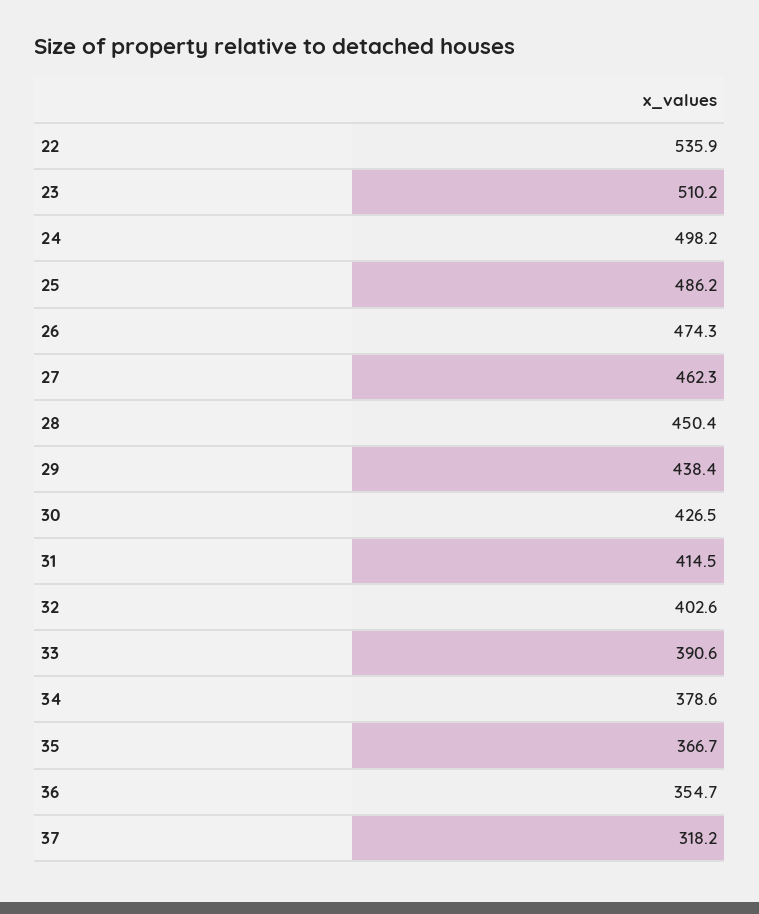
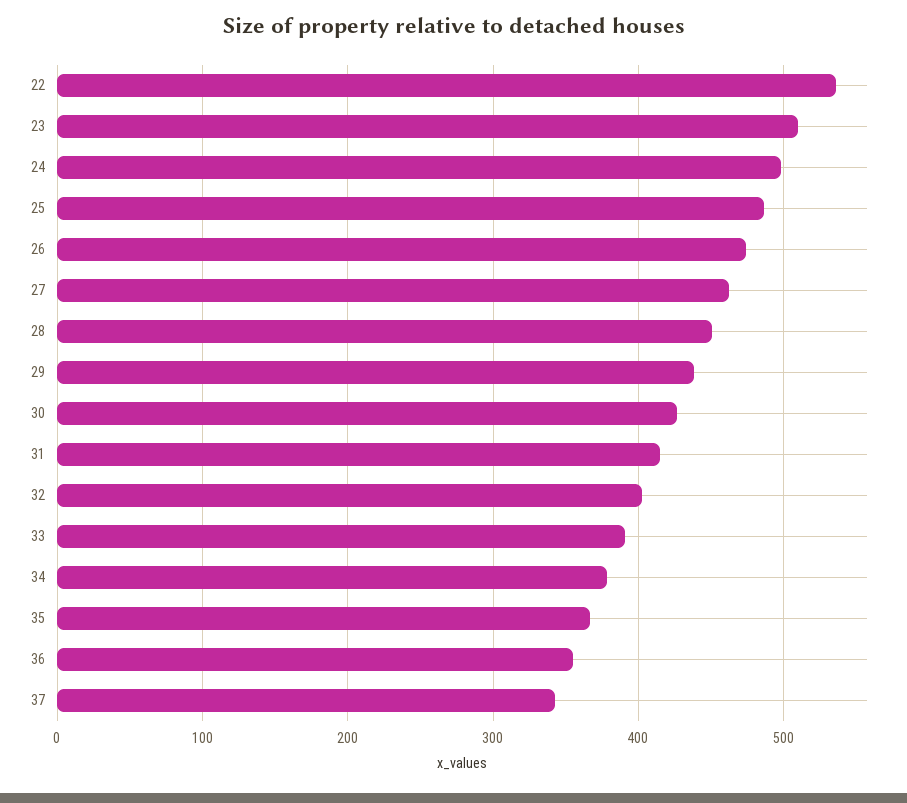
37: 318.2 -> 340

